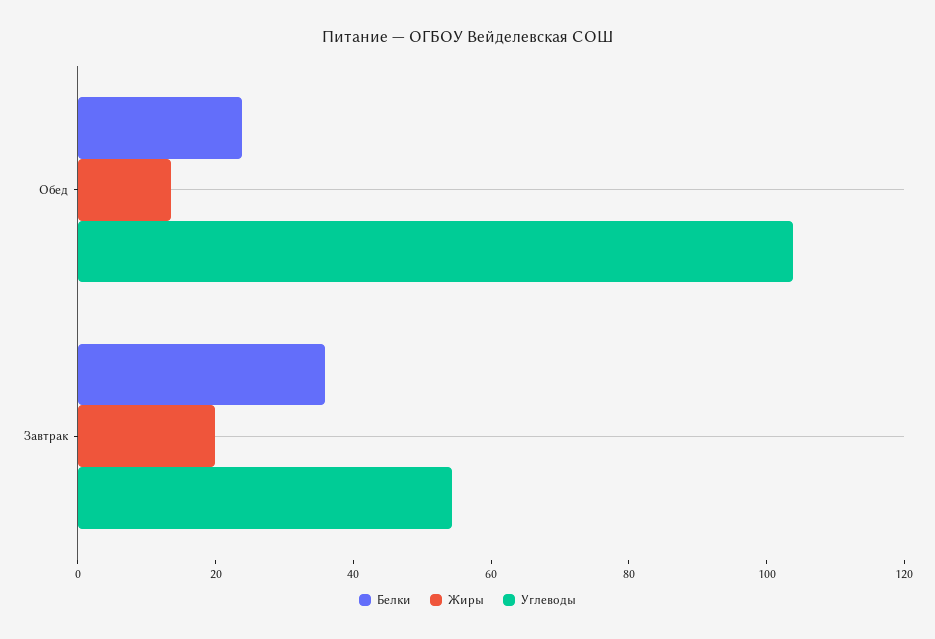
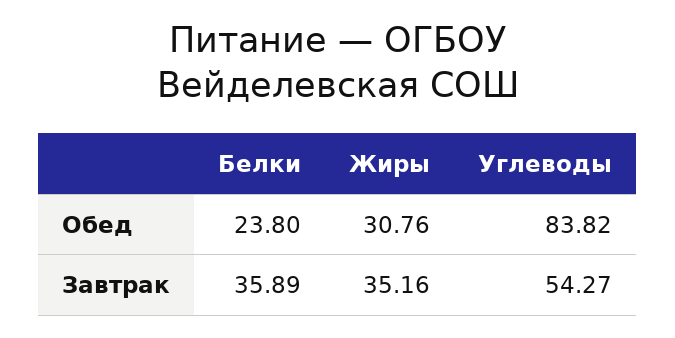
Жиры, Обед: 15 -> 30.76
Углеводы, Обед: 105 -> 83.82
Жиры, Завтрак: 20 -> 35.16

